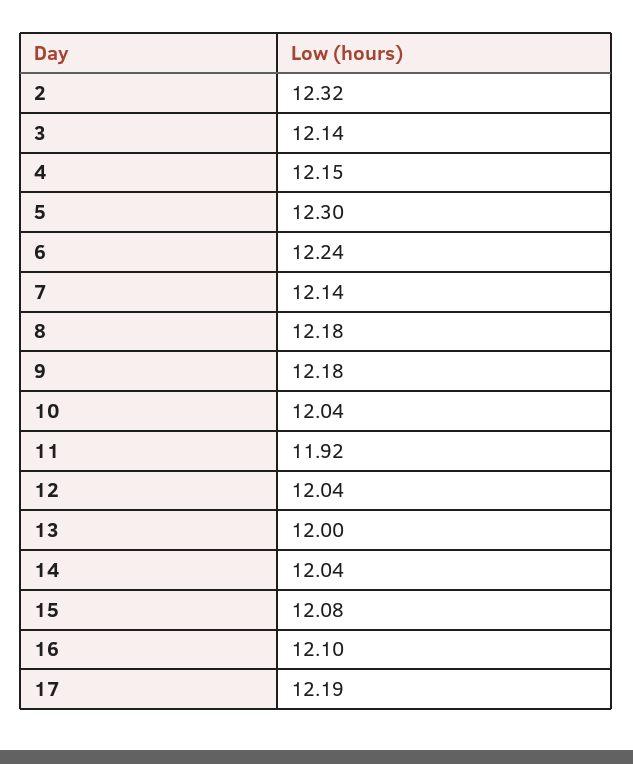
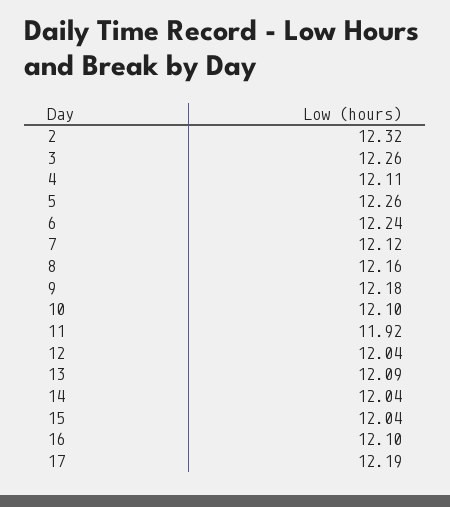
3: 12.14 -> 12.26
4: 12.15 -> 12.11
5: 12.3 -> 12.26
7: 12.14 -> 12.12
8: 12.18 -> 12.16
10: 12.04 -> 12.1
13: 12 -> 12.09
15: 12.08 -> 12.04

